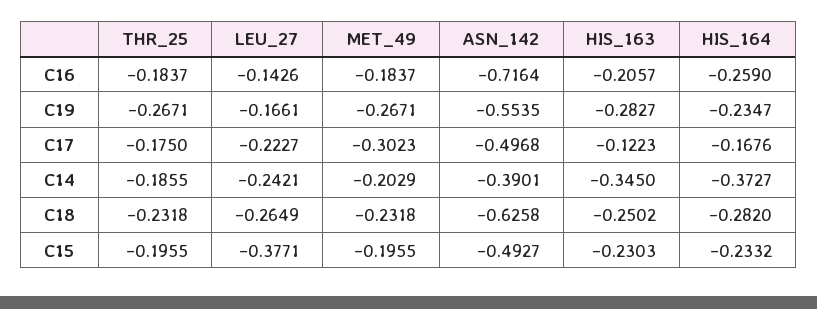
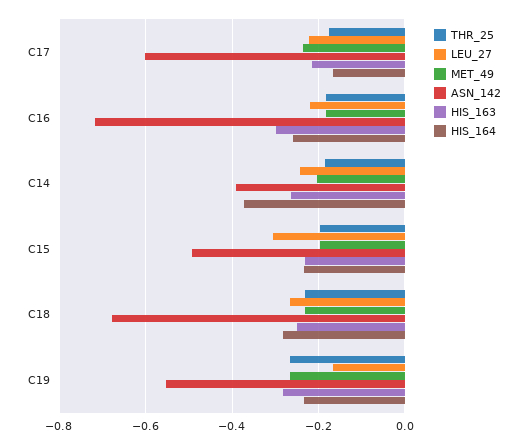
LEU_27, C16: -0.1426 -> -0.22
HIS_163, C16: -0.2057 -> -0.3
MET_49, C17: -0.3023 -> -0.24
ASN_142, C17: -0.4968 -> -0.6
HIS_163, C17: -0.1223 -> -0.22
HIS_163, C14: -0.345 -> -0.26
ASN_142, C18: -0.6258 -> -0.68
LEU_27, C15: -0.3771 -> -0.3

